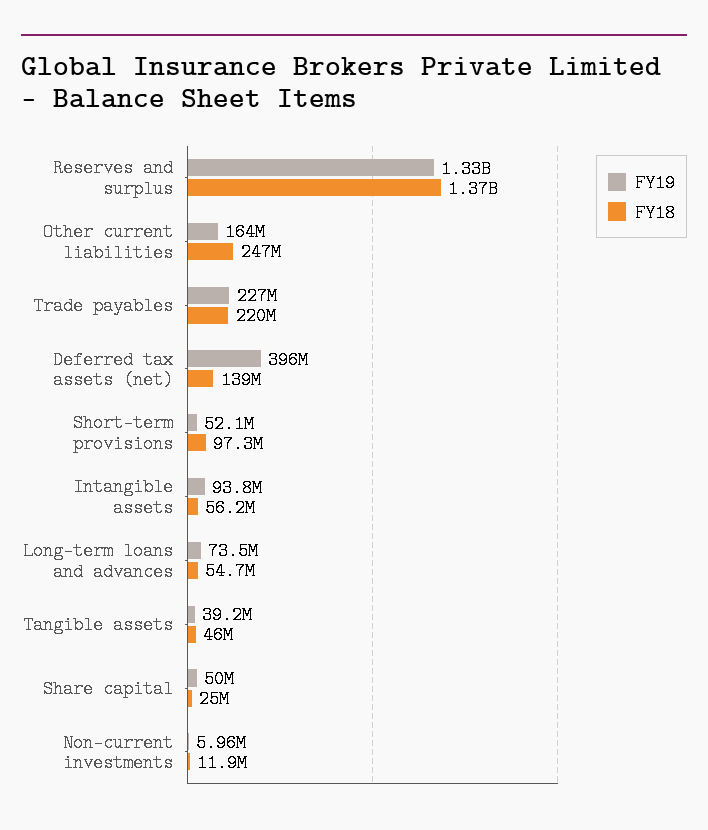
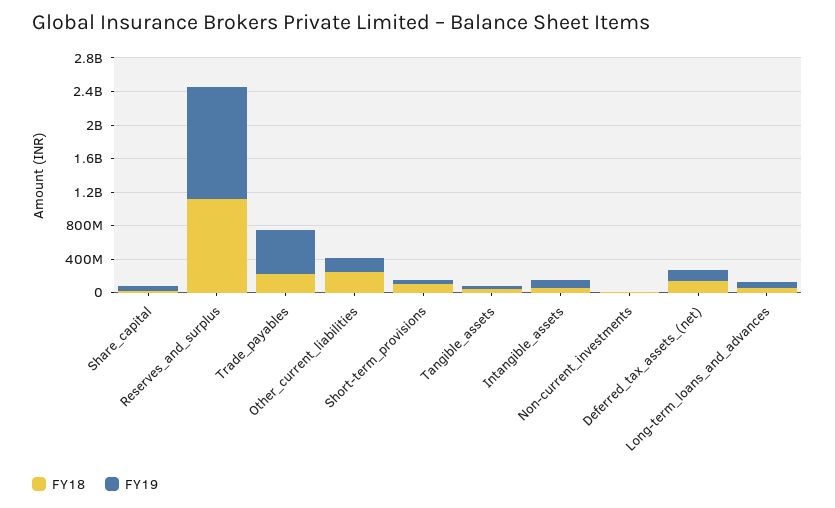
FY18, Reserves and surplus: 1370000000 -> 1100000000
FY19, Trade payables: 227000000 -> 500000000
FY19, Deferred tax assets (net): 396000000 -> 100000000

